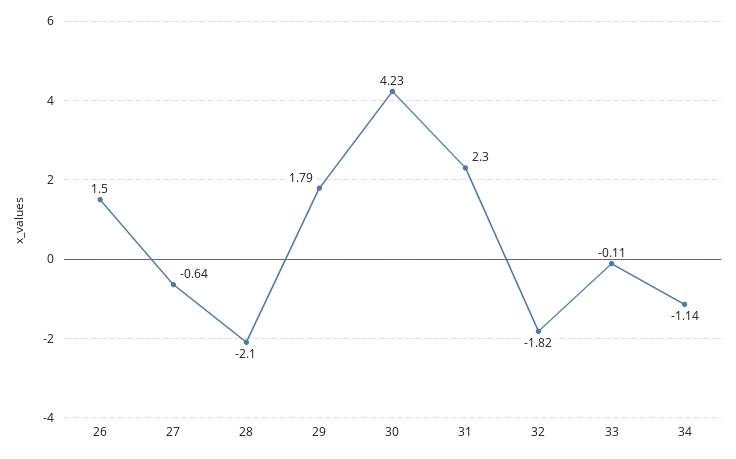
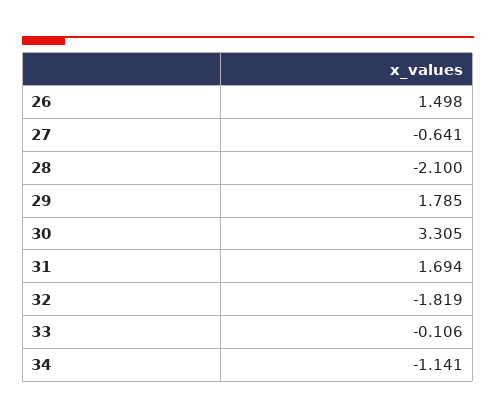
30: 4.23 -> 3.305
31: 2.3 -> 1.694

